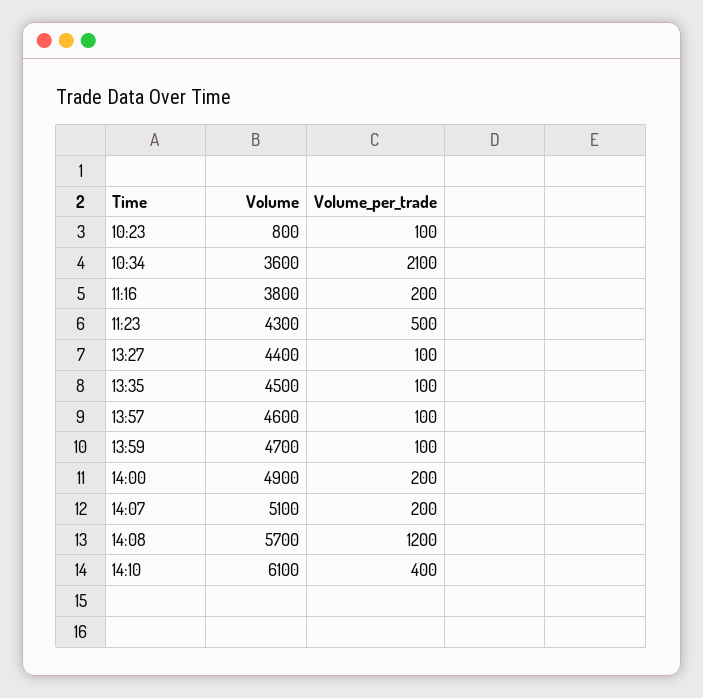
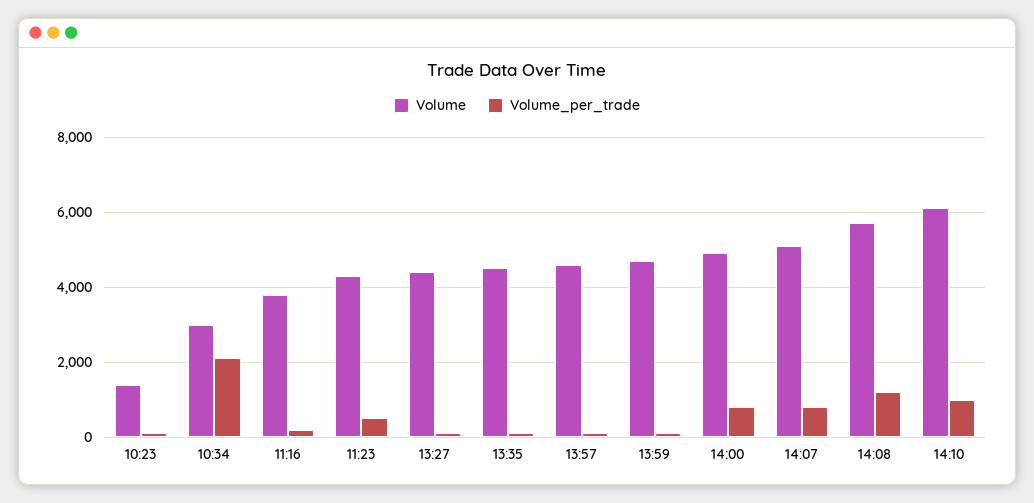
Volume, 10:23: 800 -> 1400
Volume, 10:34: 3600 -> 3000
Volume_per_trade, 14:00: 200 -> 800
Volume_per_trade, 14:07: 200 -> 800
Volume_per_trade, 14:10: 400 -> 1000

